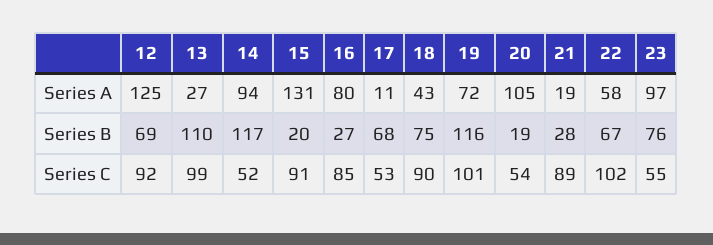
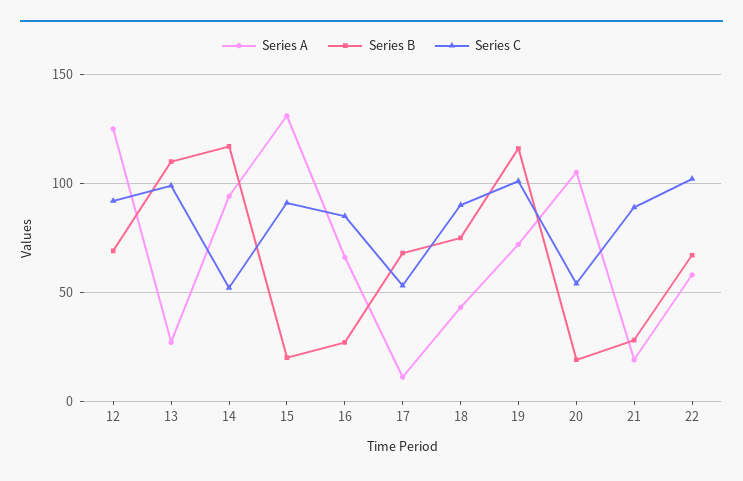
Series A, 16: 80 -> 65
Series A, 23: 97 -> none
Series B, 23: 76 -> none
Series C, 23: 55 -> none

